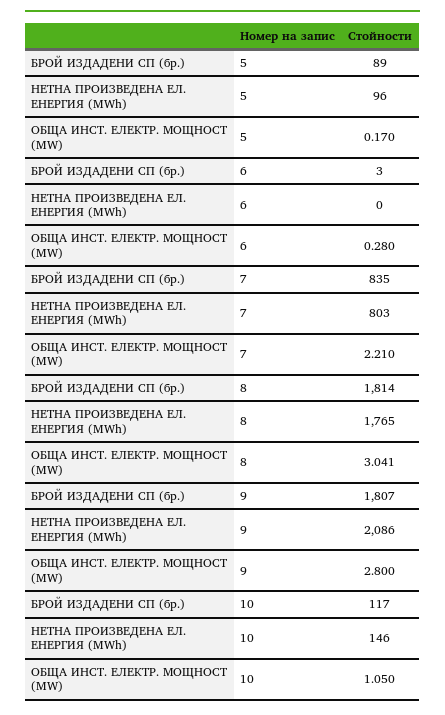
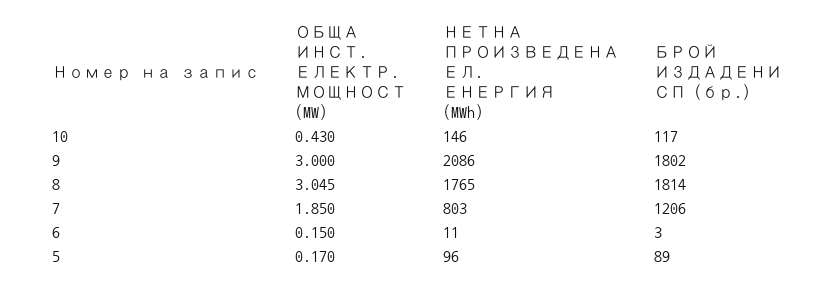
НЕТНА ПРОИЗВЕДЕНА ЕЛ. ЕНЕРГИЯ (MWh), 6: 0 -> 11
ОБЩА ИНСТ. ЕЛЕКТР. МОЩНОСТ (MW), 6: 0.28 -> 0.15
БРОЙ ИЗДАДЕНИ СП (бр.), 7: 835 -> 1206
ОБЩА ИНСТ. ЕЛЕКТР. МОЩНОСТ (MW), 7: 2.21 -> 1.85
ОБЩА ИНСТ. ЕЛЕКТР. МОЩНОСТ (MW), 8: 3.041 -> 3.045
БРОЙ ИЗДАДЕНИ СП (бр.), 9: 1807 -> 1802
ОБЩА ИНСТ. ЕЛЕКТР. МОЩНОСТ (MW), 9: 2.8 -> 3
ОБЩА ИНСТ. ЕЛЕКТР. МОЩНОСТ (MW), 10: 1.05 -> 0.43

